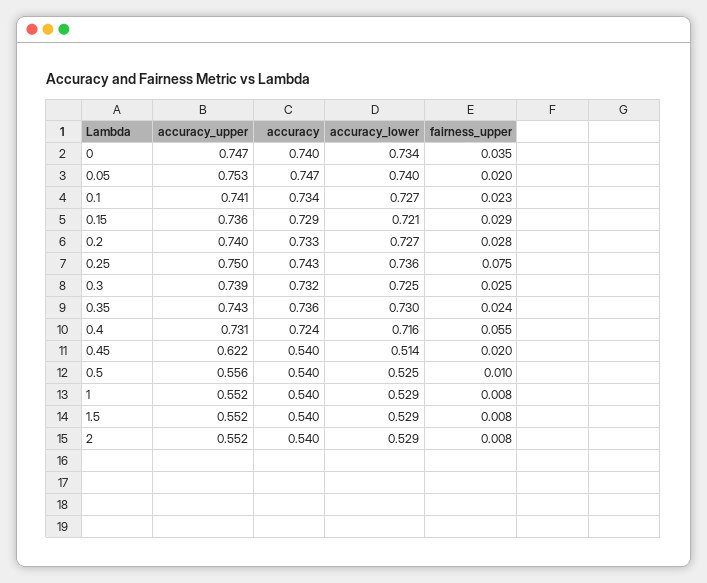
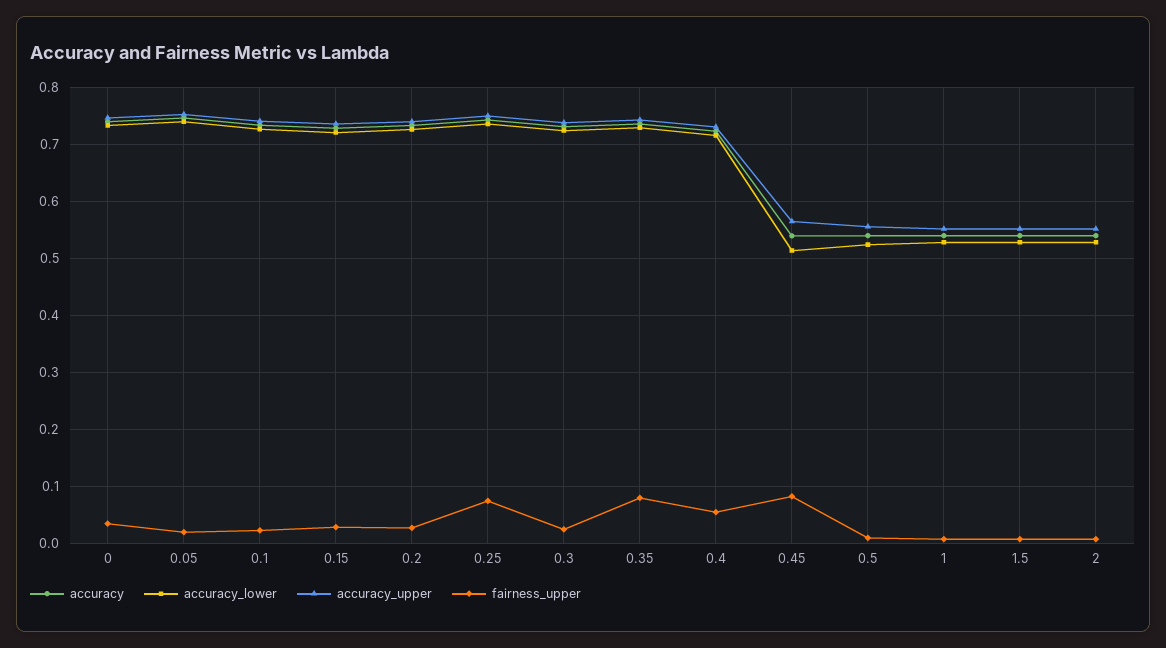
fairness_upper, 0.35: 0.024 -> 0.08
accuracy_upper, 0.45: 0.622 -> 0.56
fairness_upper, 0.45: 0.02 -> 0.08

